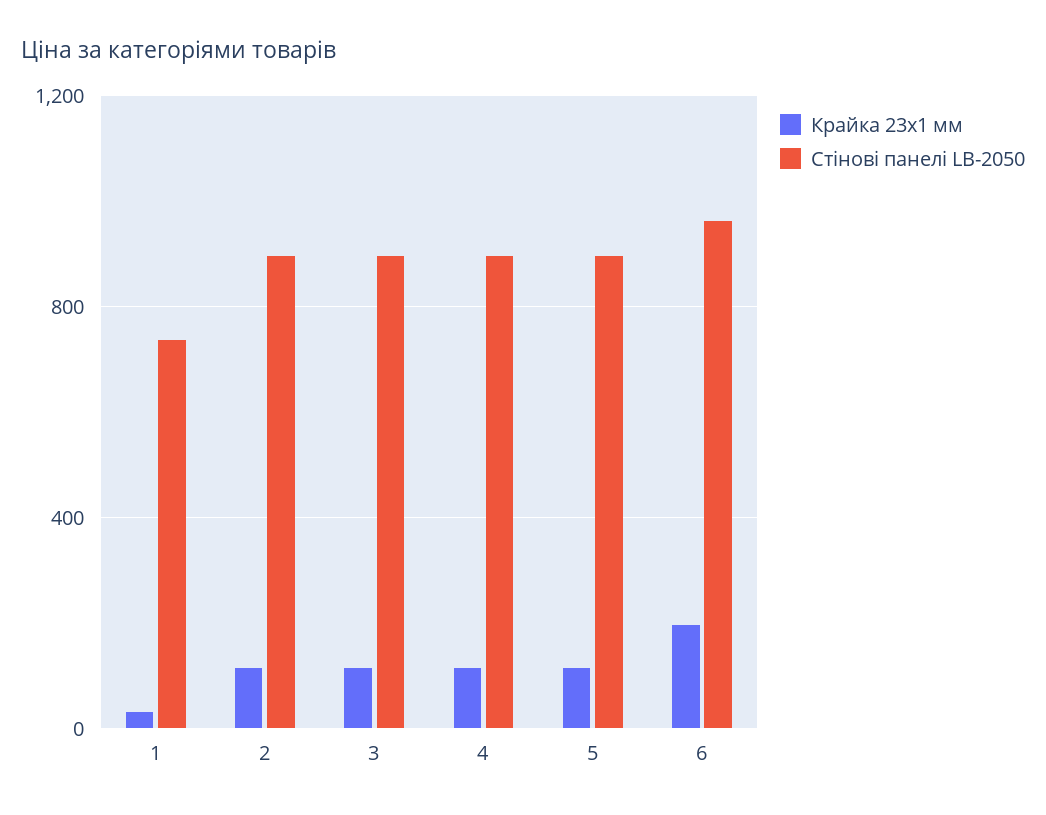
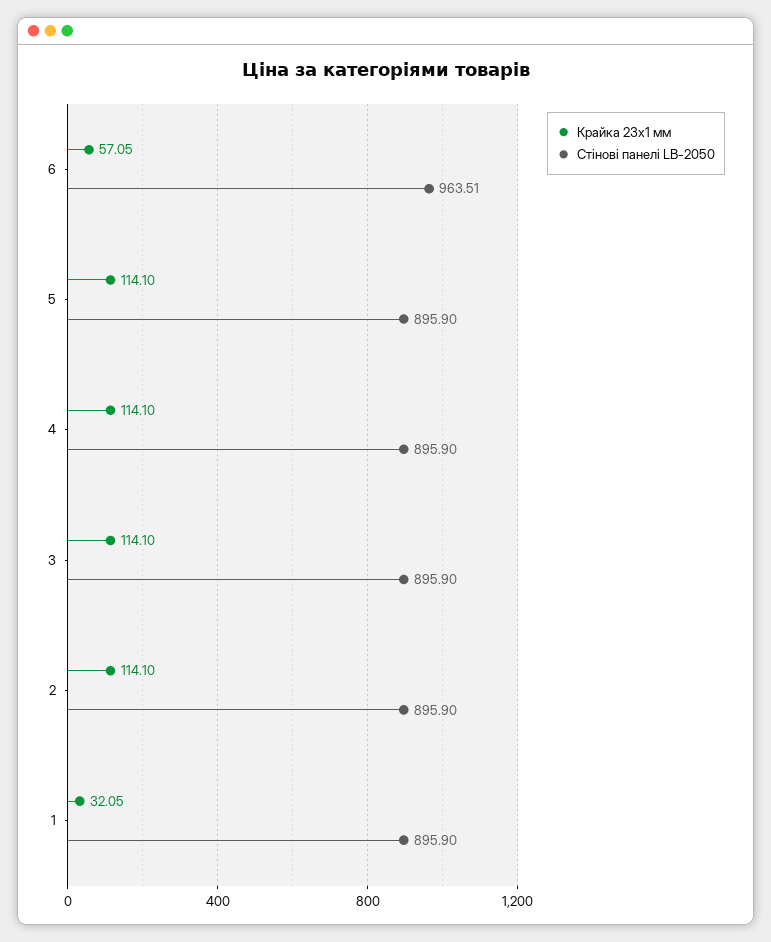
Стінові панелі LB-2050, 1: 750 -> 895.9
Крайка 23x1 мм, 6: 200 -> 57.05

